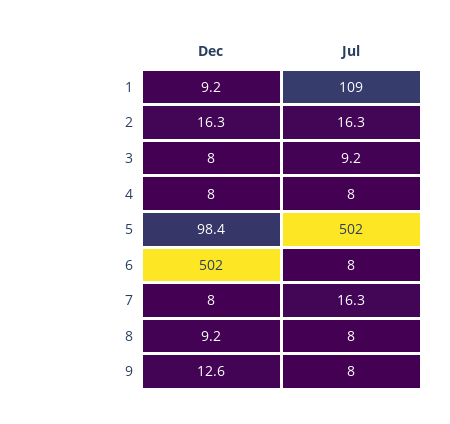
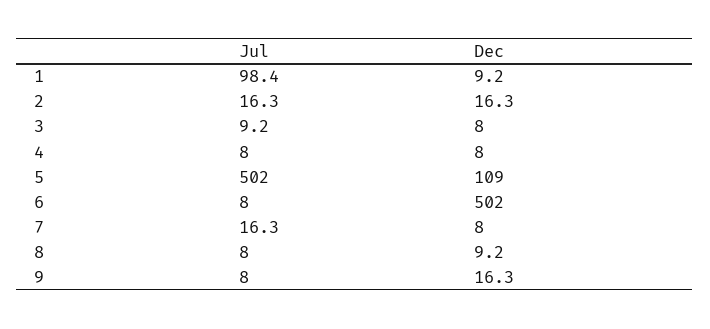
Jul, 1: 109 -> 98.4
Dec, 5: 98.4 -> 109
Dec, 9: 12.6 -> 16.3

